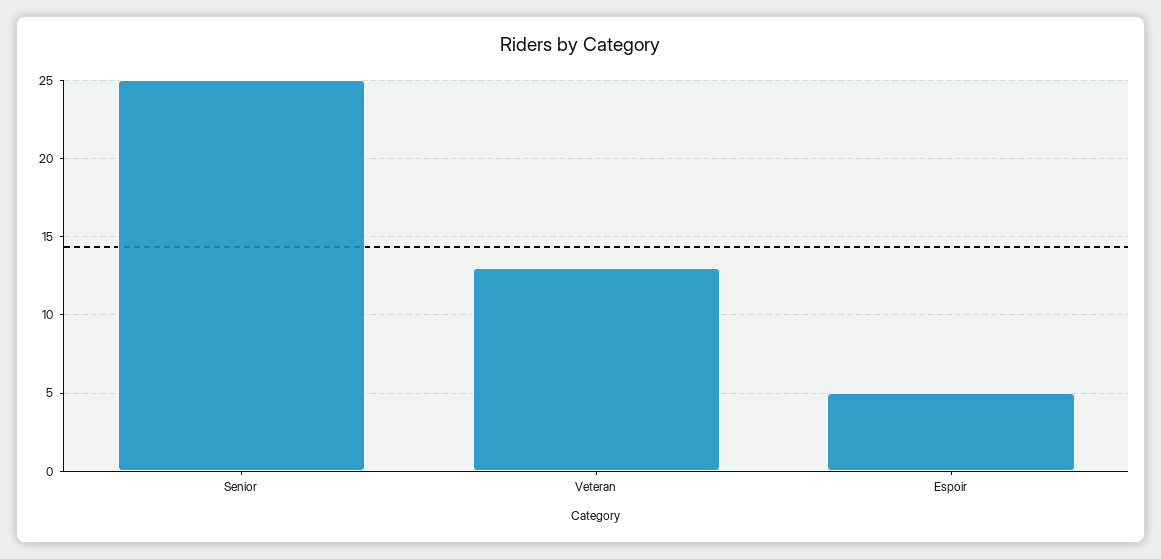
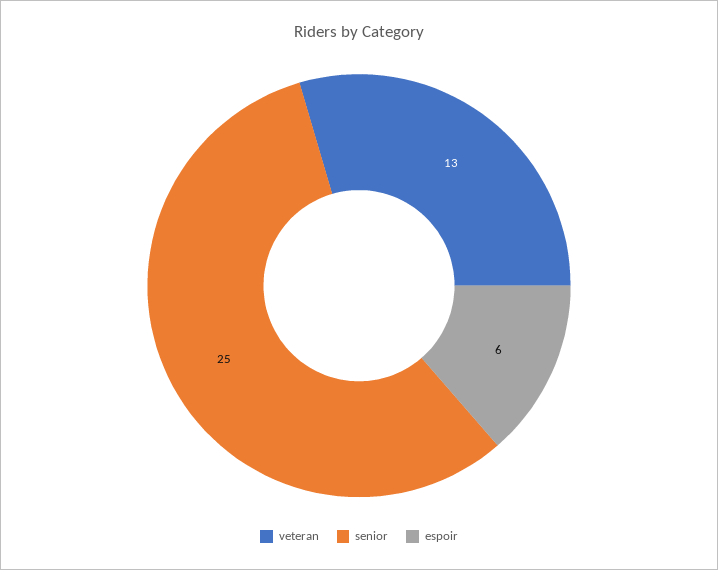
Espoir: 5 -> 6

